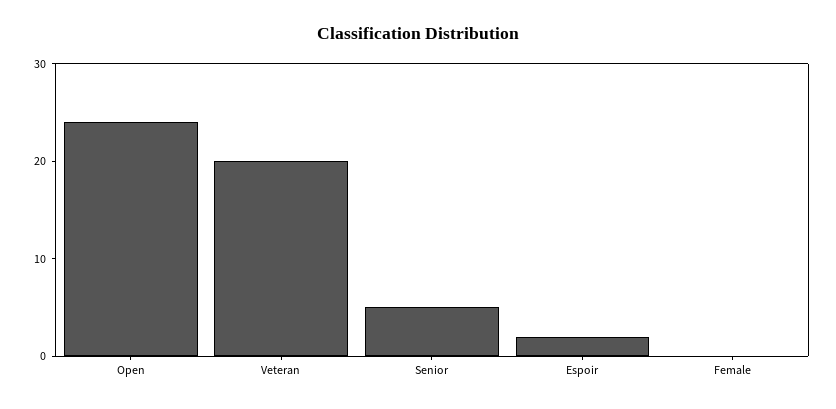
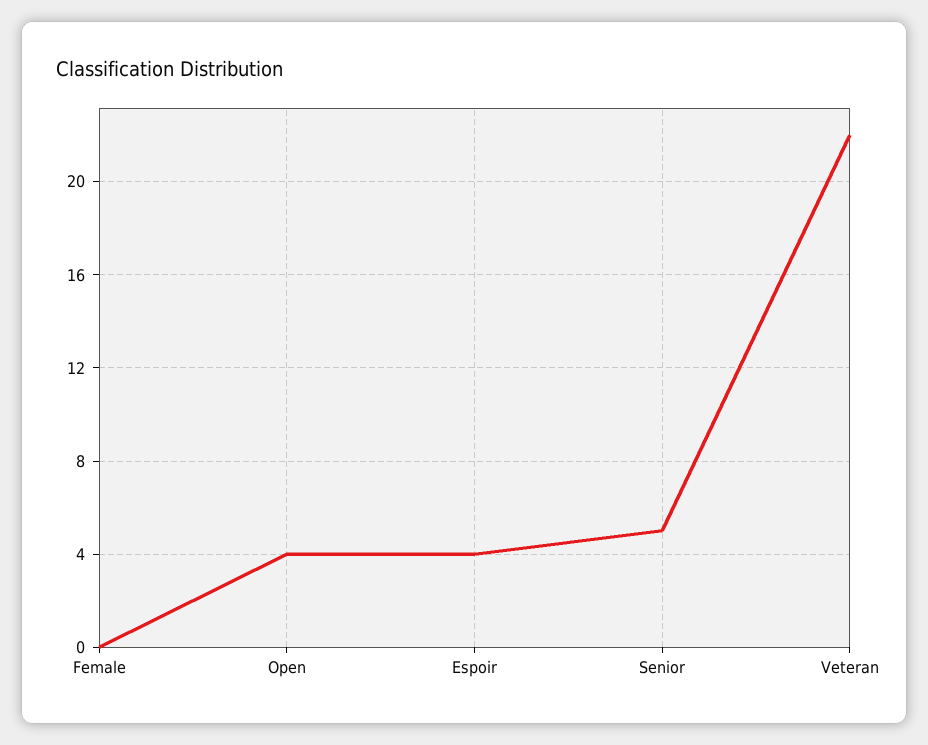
Open: 24 -> 4
Veteran: 20 -> 22
Espoir: 2 -> 4

